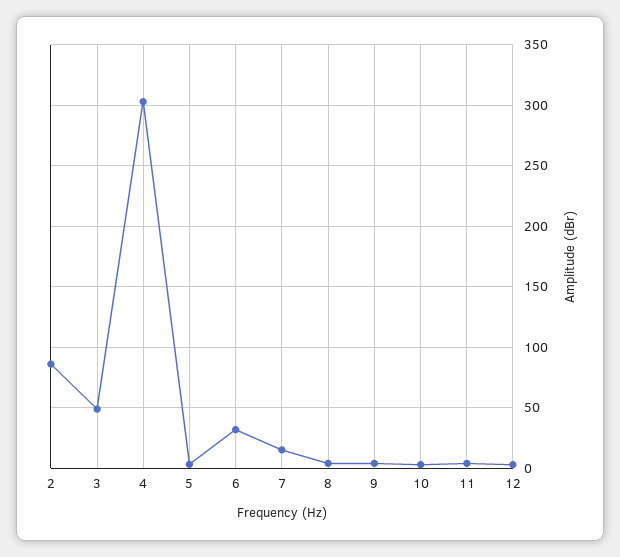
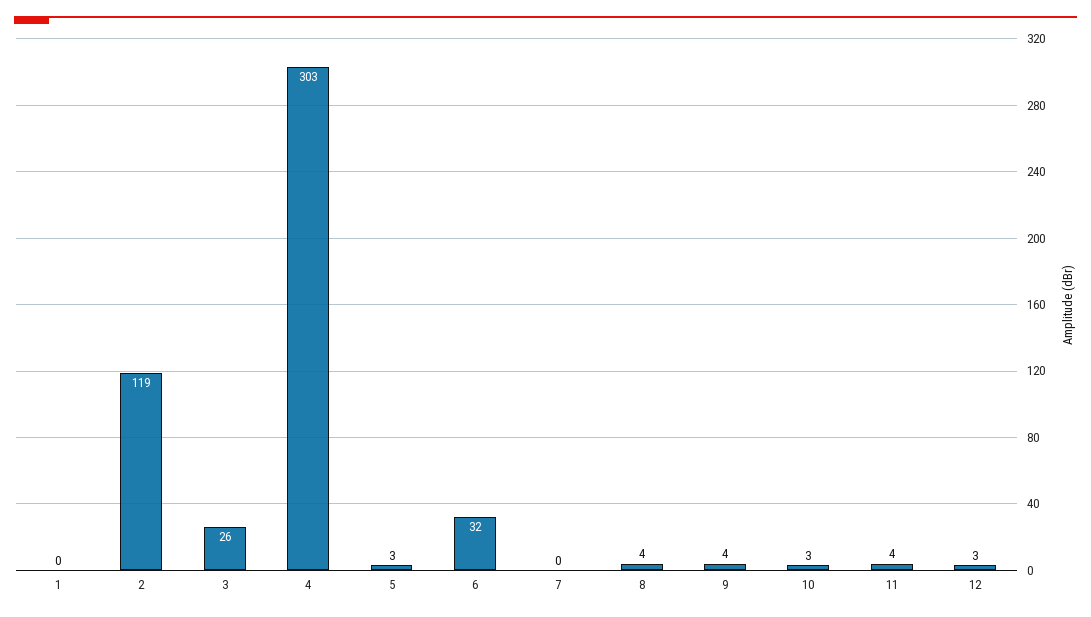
2: 85 -> 119
3: 50 -> 26
7: 15 -> 0
1: none -> 0

